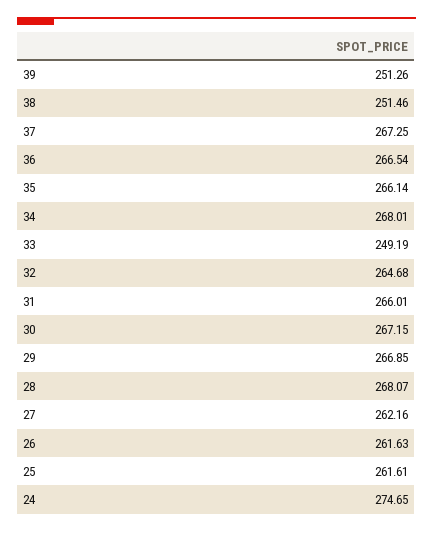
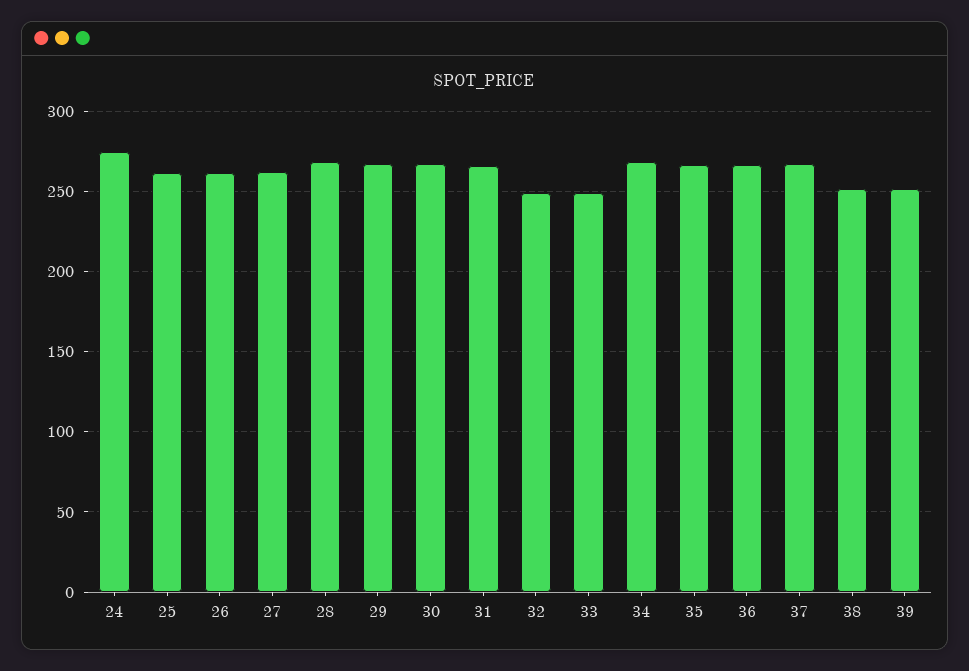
32: 264.68 -> 250

